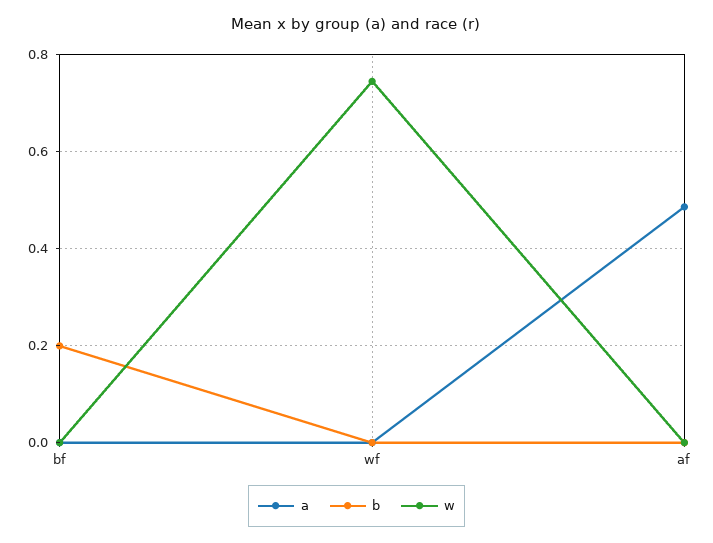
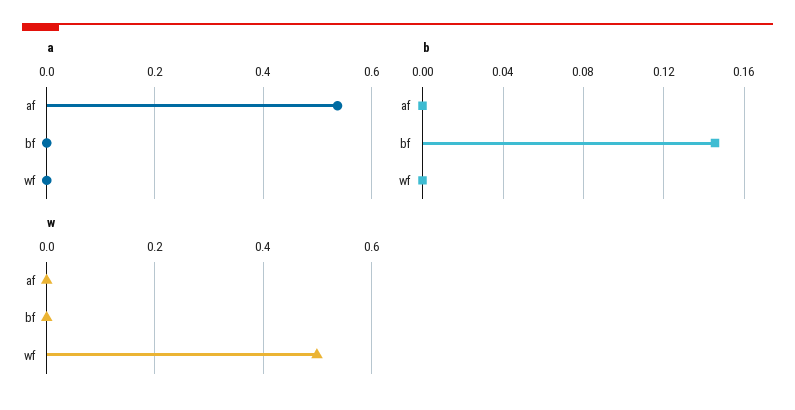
b, bf: 0.2 -> 0.145
w, wf: 0.74 -> 0.5
a, af: 0.48 -> 0.54

